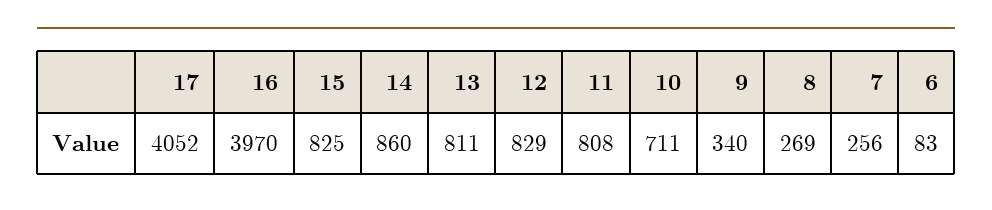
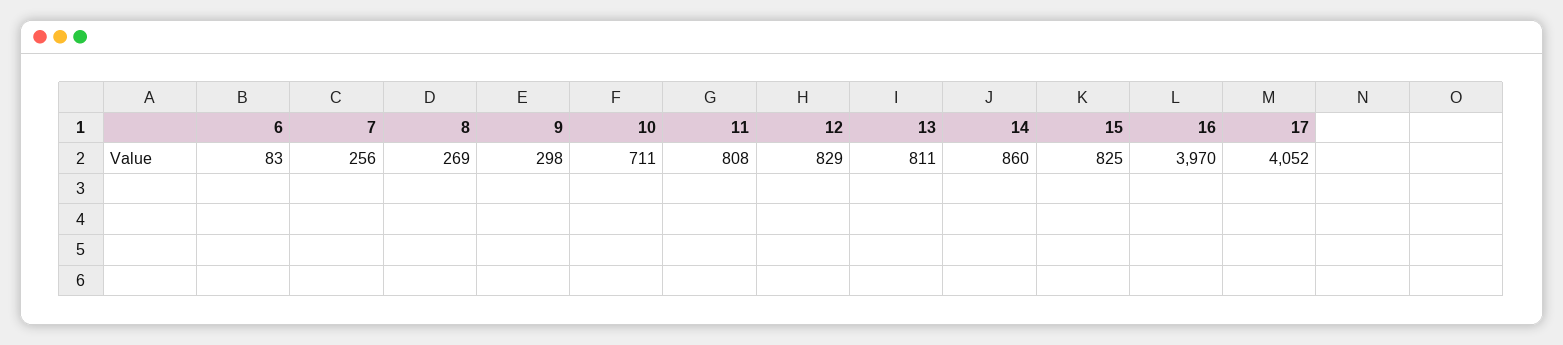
9: 340 -> 298

